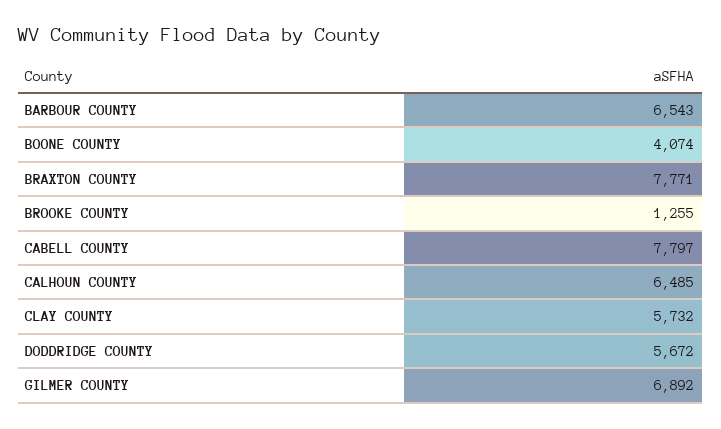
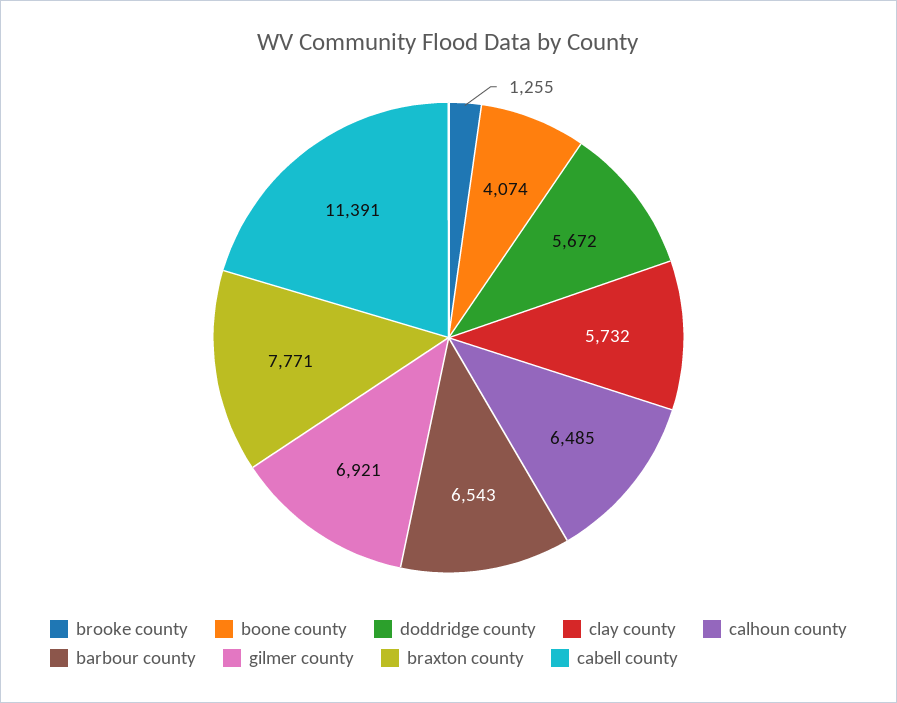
CABELL COUNTY: 7797 -> 11391
GILMER COUNTY: 6892 -> 6921

